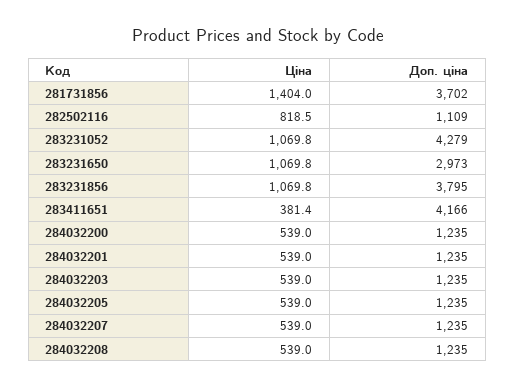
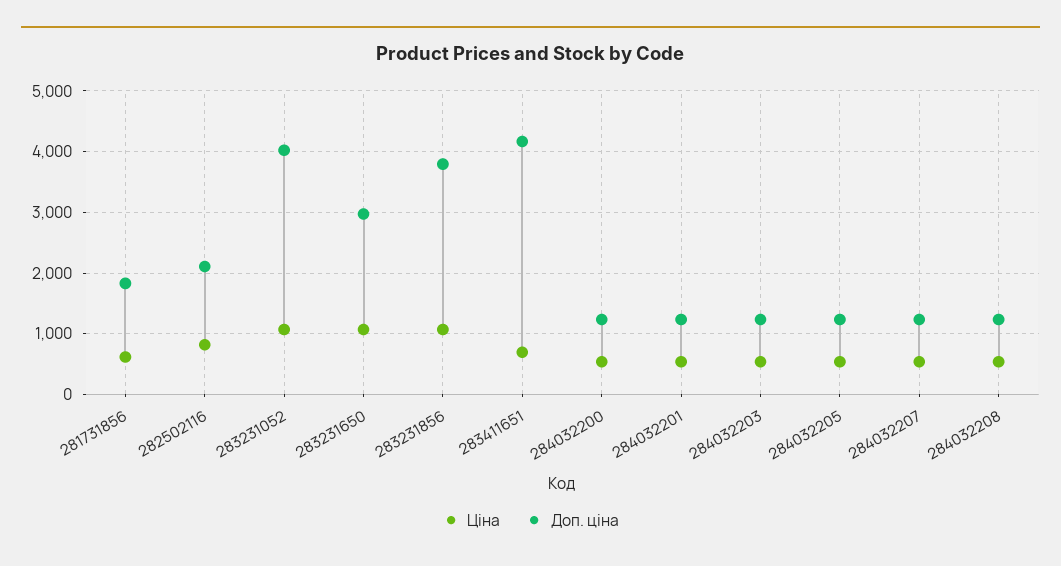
Ціна, 281731856: 1404 -> 600
Доп. ціна, 281731856: 3702 -> 1800
Доп. ціна, 282502116: 1109 -> 2100
Доп. ціна, 283231052: 4279 -> 4000
Ціна, 283411651: 381.4 -> 700

